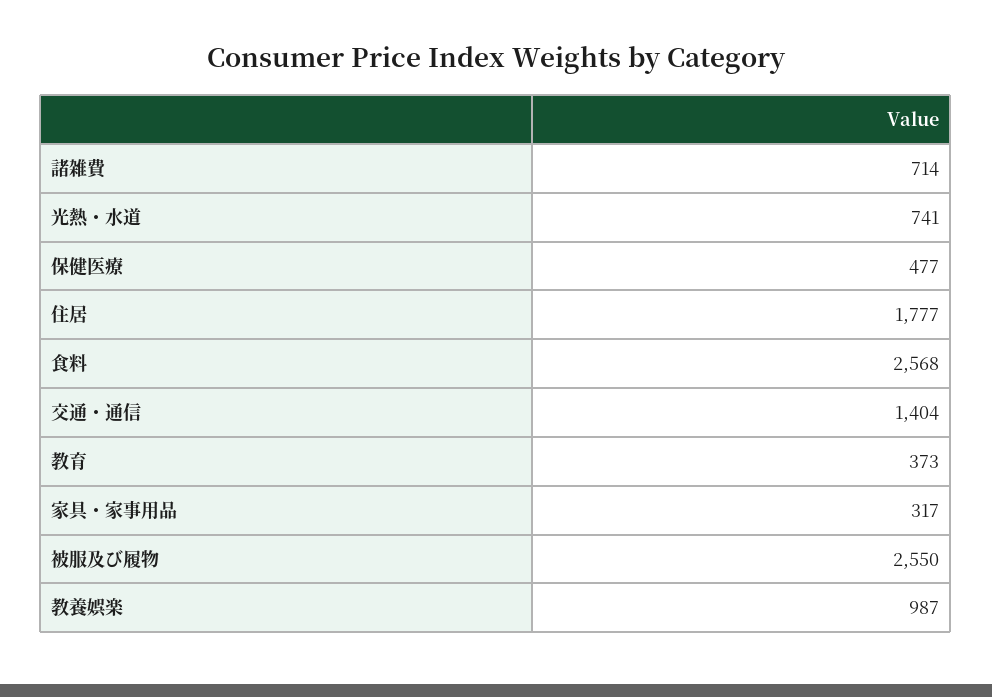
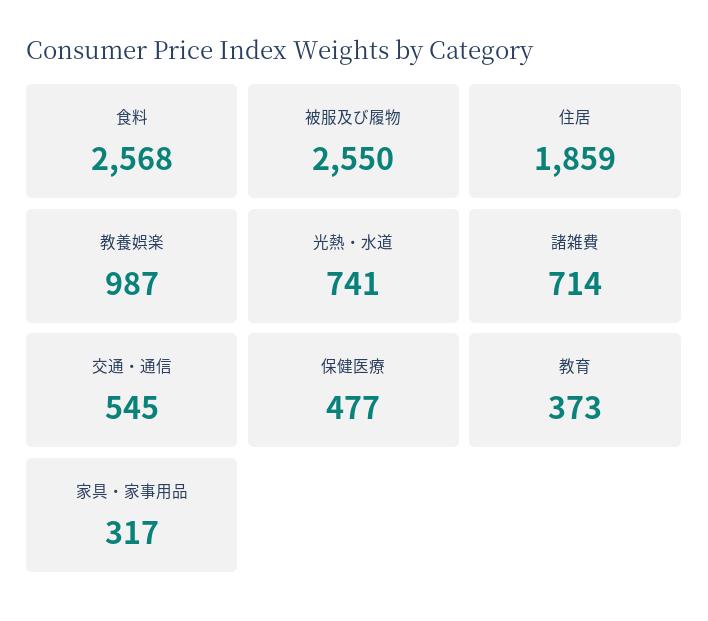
住居: 1777 -> 1859
交通・通信: 1404 -> 545

